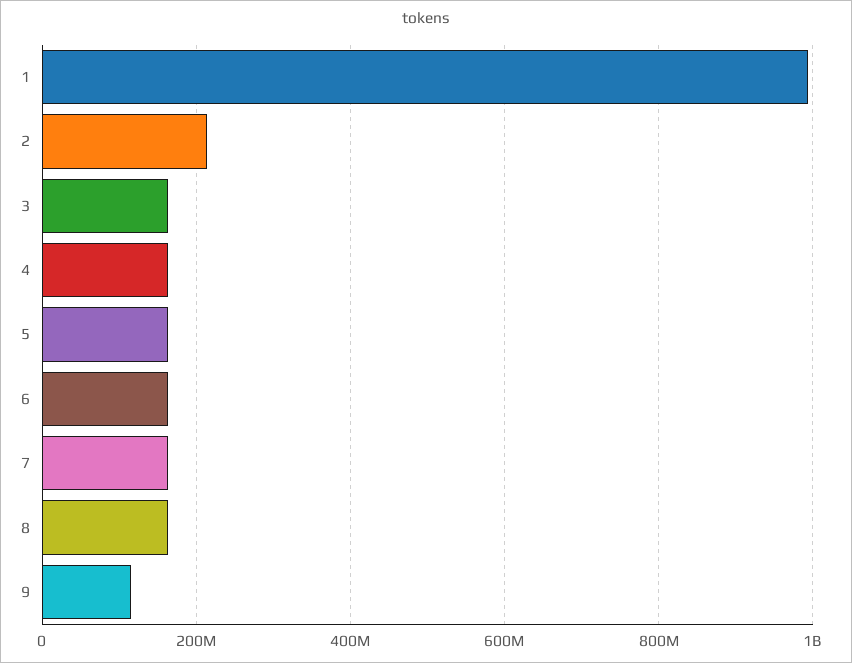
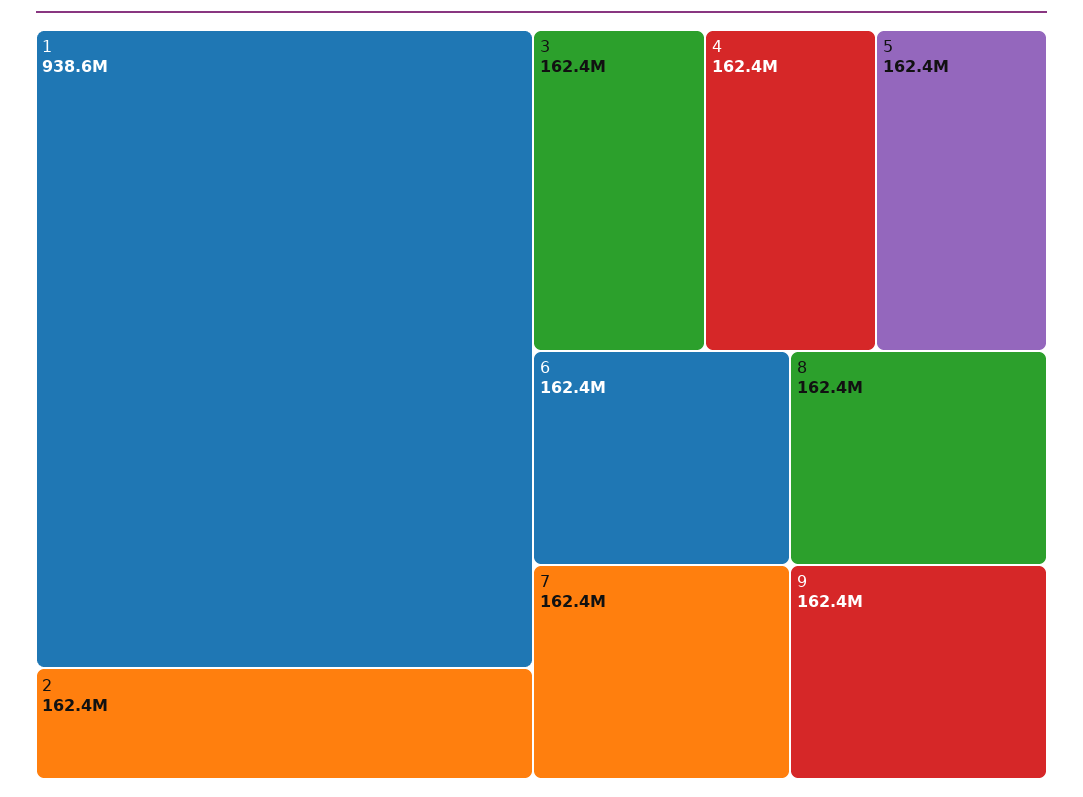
1: 1000000000 -> 938600000
2: 220000000 -> 162400000
9: 120000000 -> 162400000

